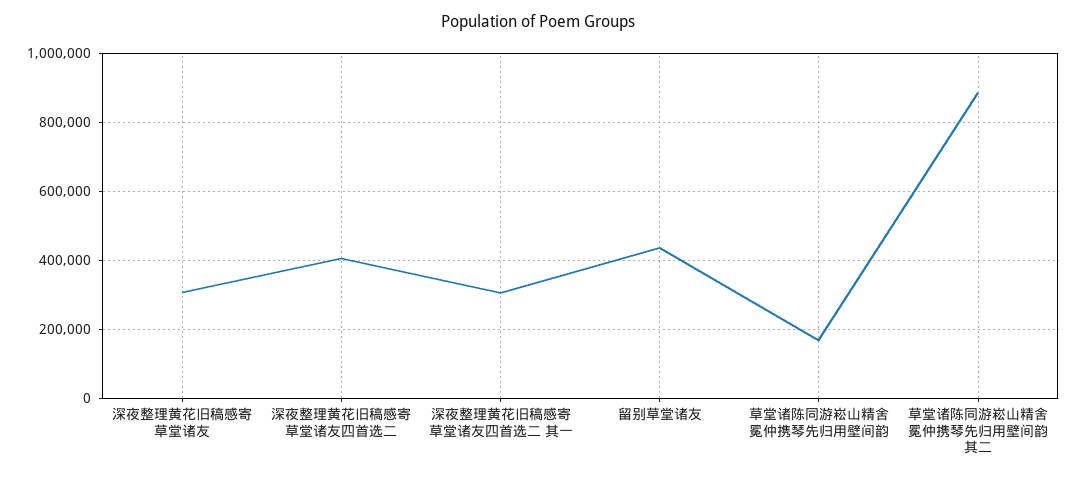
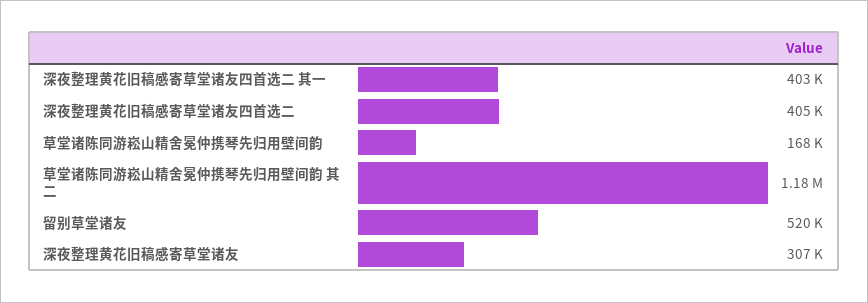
深夜整理黄花旧稿感寄草堂诸友四首选二 其一: 300000 -> 403000
留别草堂诸友: 440000 -> 520000
草堂诸陈同游崧山精舍冕仲携琴先归用壁间韵 其二: 880000 -> 1180000

